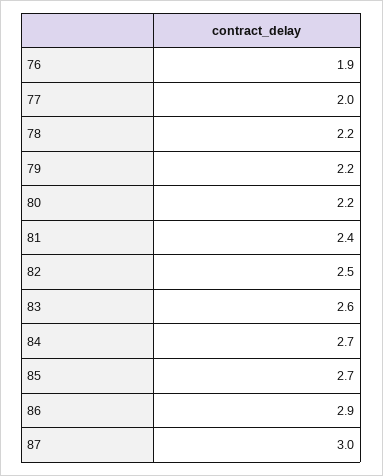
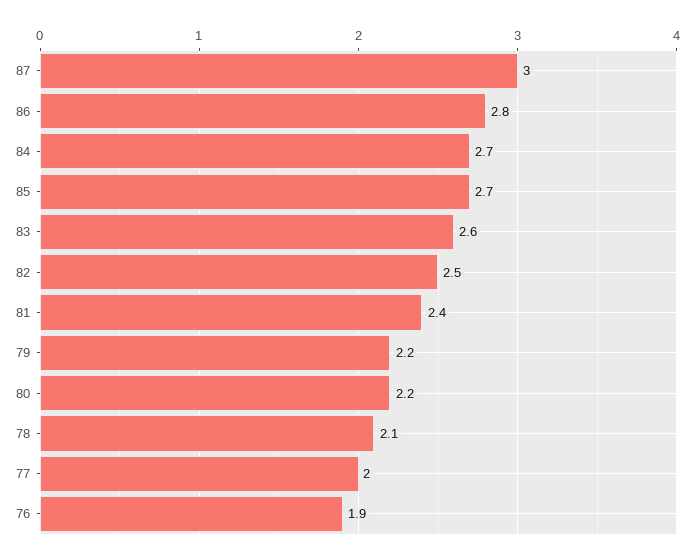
78: 2.2 -> 2.1
86: 2.9 -> 2.8

